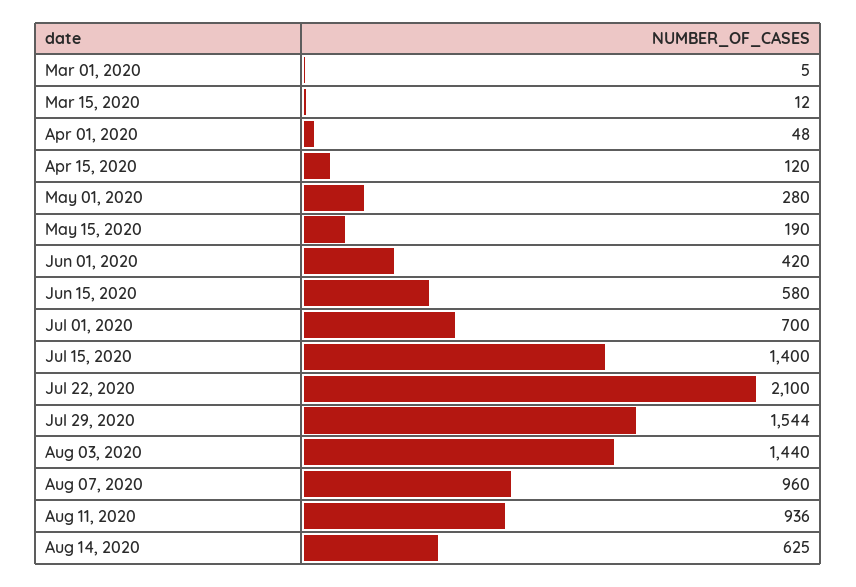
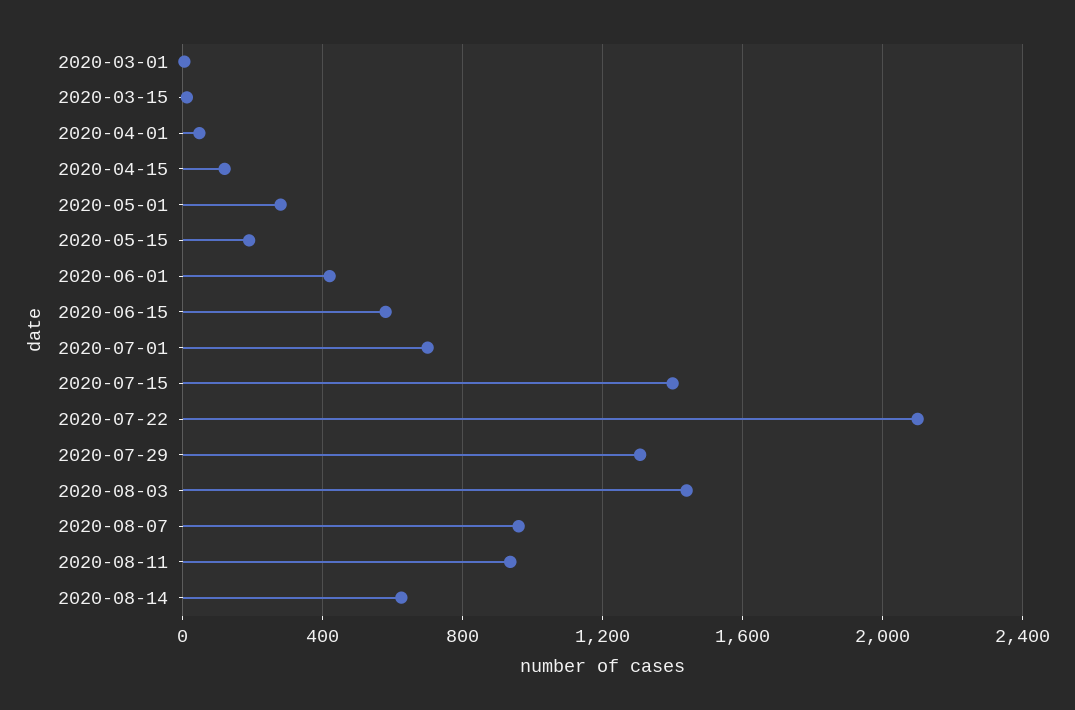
Jul 29, 2020: 1544 -> 1300

